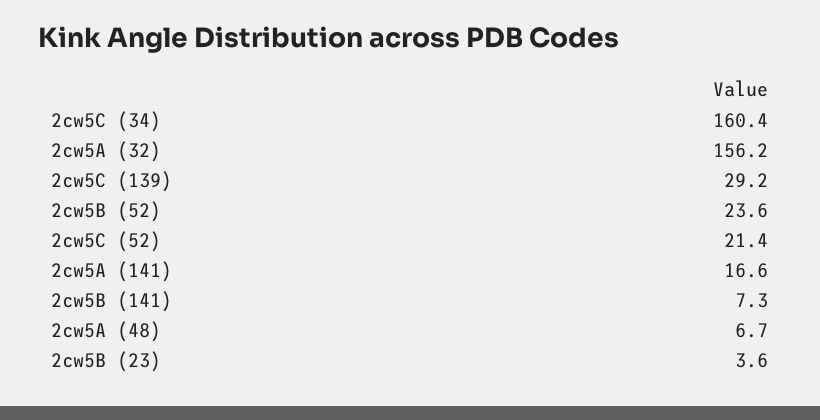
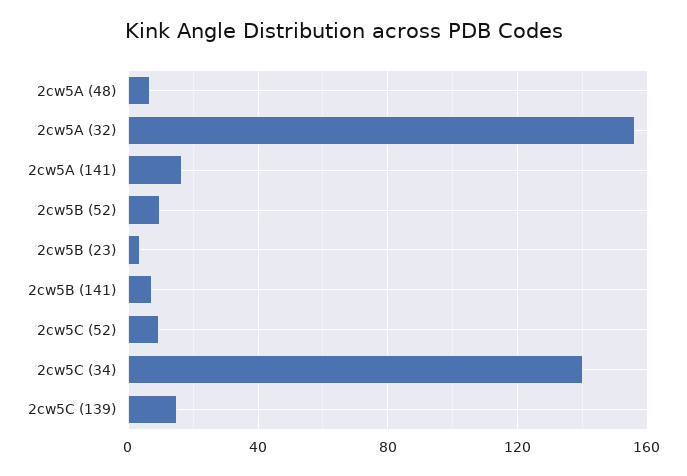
2cw5C (34): 160.4 -> 140
2cw5C (139): 29.2 -> 15
2cw5B (52): 23.6 -> 10
2cw5C (52): 21.4 -> 10

